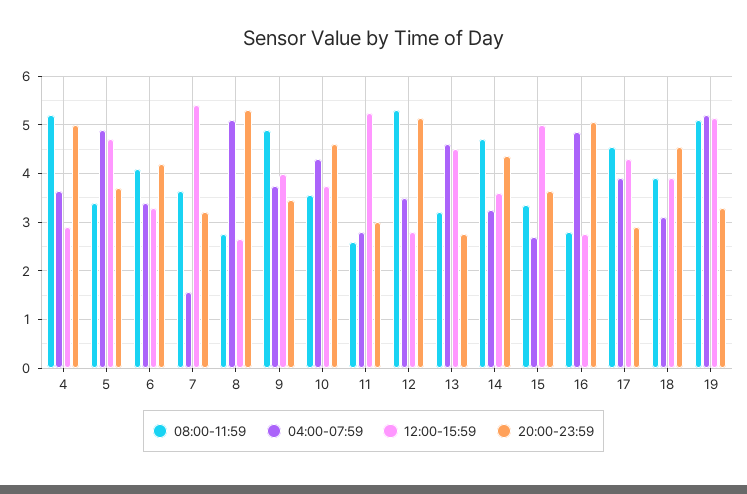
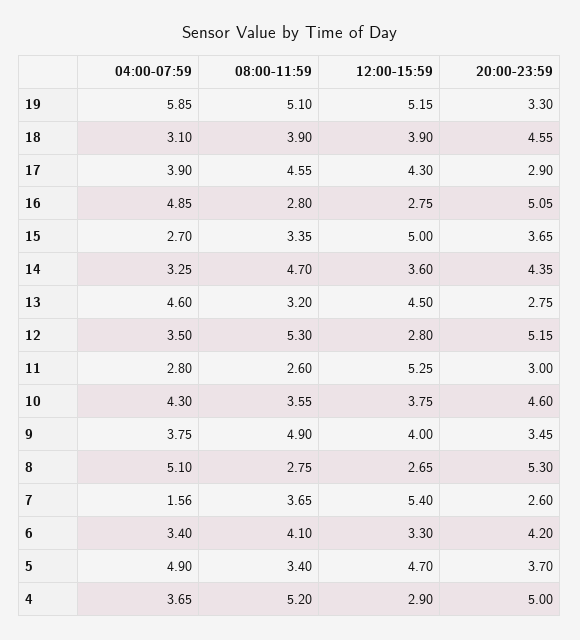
20:00-23:59, 7: 3.2 -> 2.6
04:00-07:59, 19: 5.2 -> 5.85

